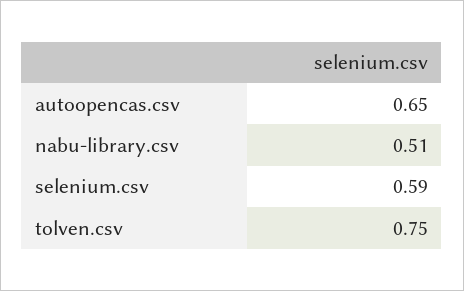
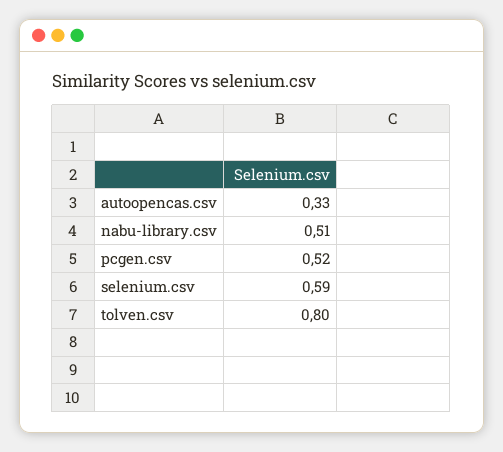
autoopencas.csv: 0.65 -> 0.33
tolven.csv: 0.75 -> 0.8
pcgen.csv: none -> 0.52

